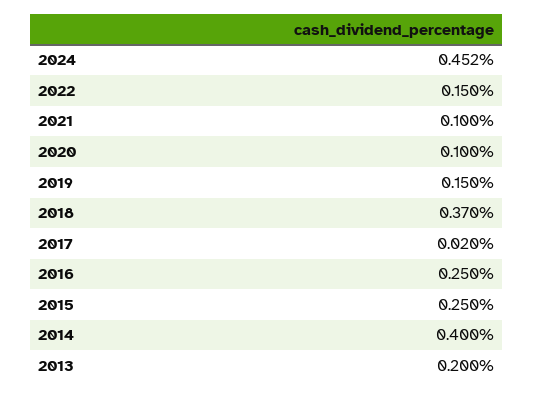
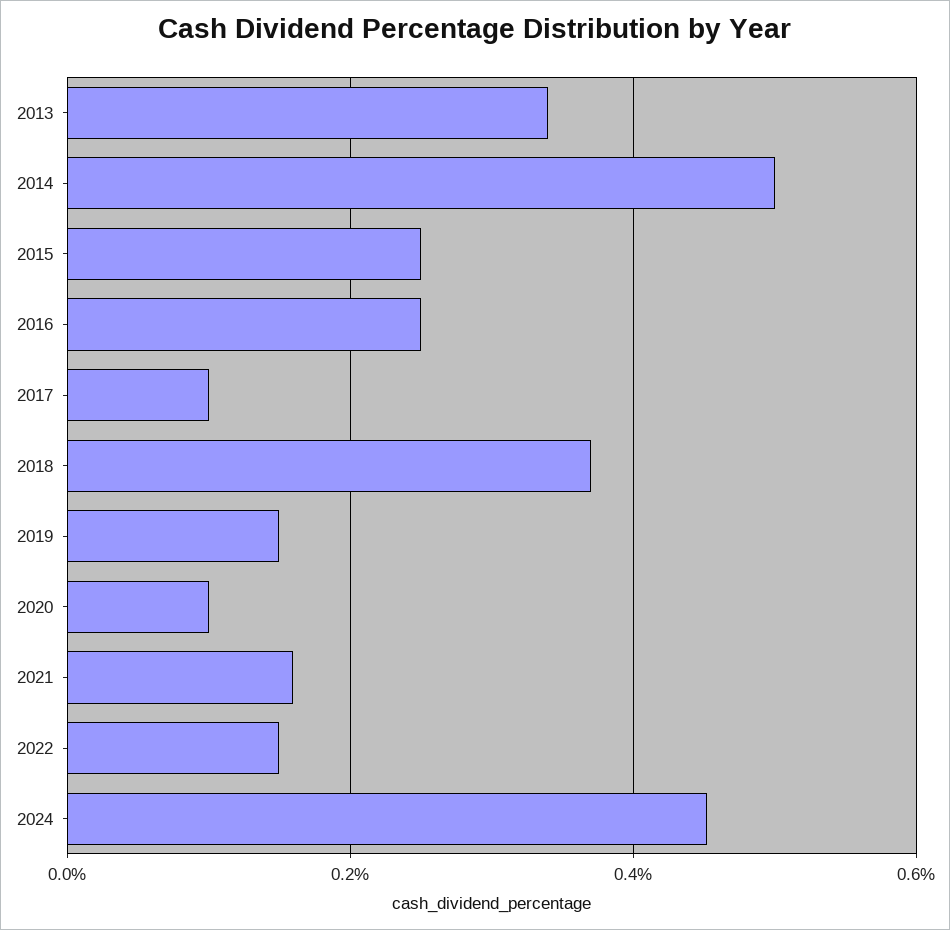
2021: 0.1 -> 0.16
2017: 0.02 -> 0.1
2014: 0.4 -> 0.5
2013: 0.2 -> 0.34

